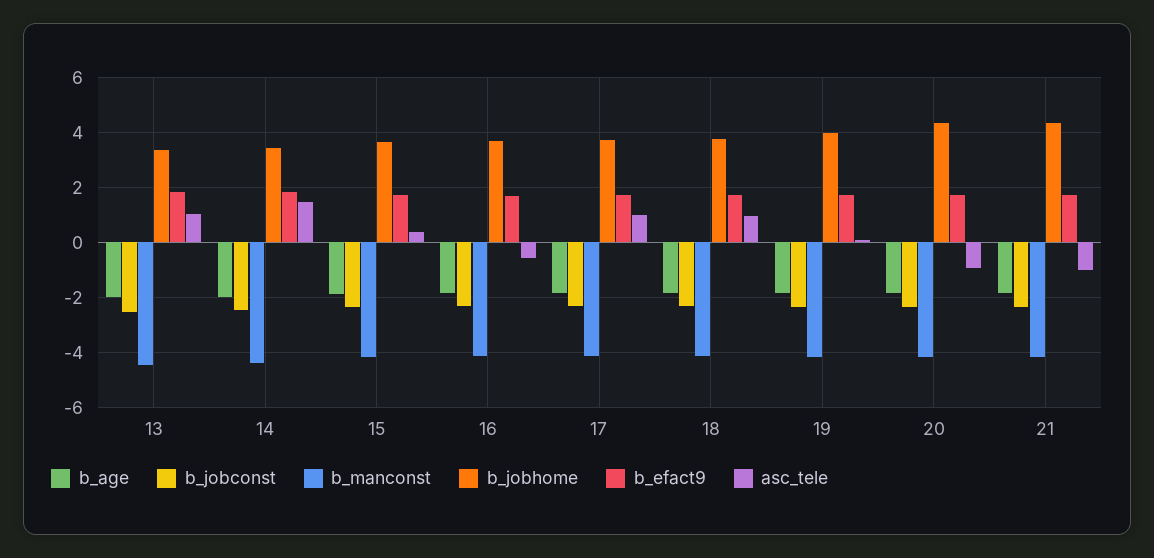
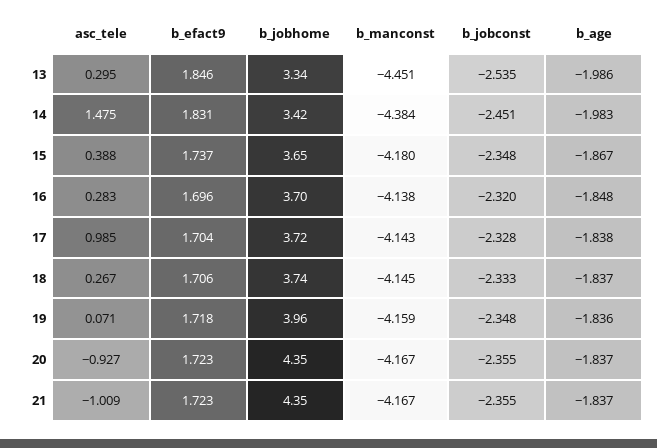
asc_tele, 13: 1 -> 0.295
asc_tele, 16: -0.5 -> 0.283
asc_tele, 18: 1 -> 0.267

